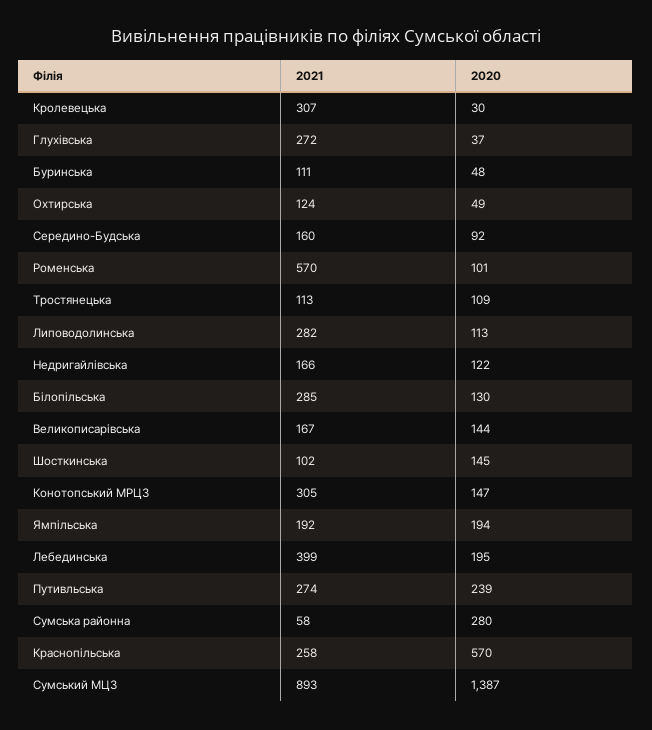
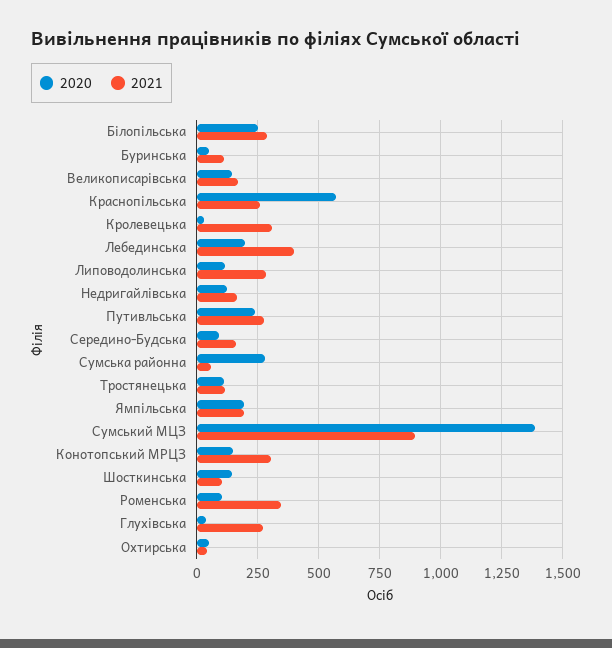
2021, Охтирська: 124 -> 50
2021, Роменська: 570 -> 350
2020, Білопільська: 130 -> 250

